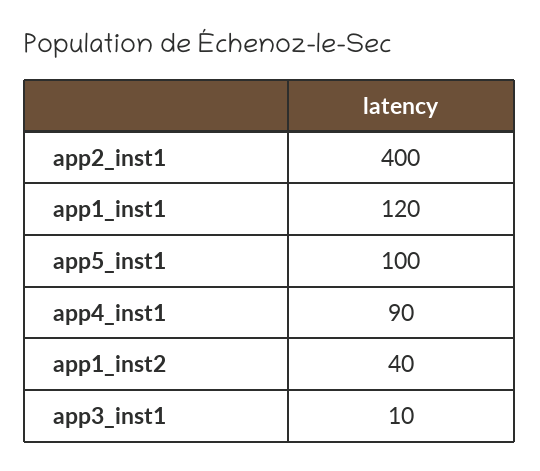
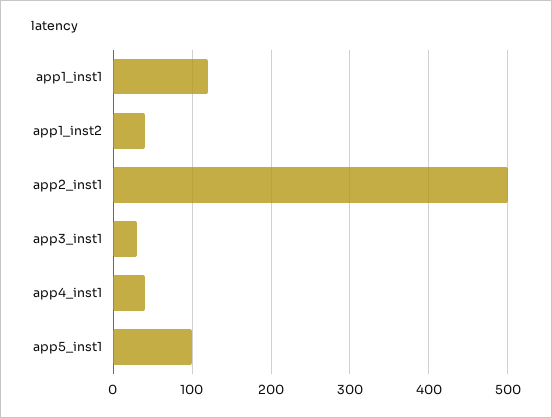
app2_inst1: 400 -> 500
app4_inst1: 90 -> 40
app3_inst1: 10 -> 30

